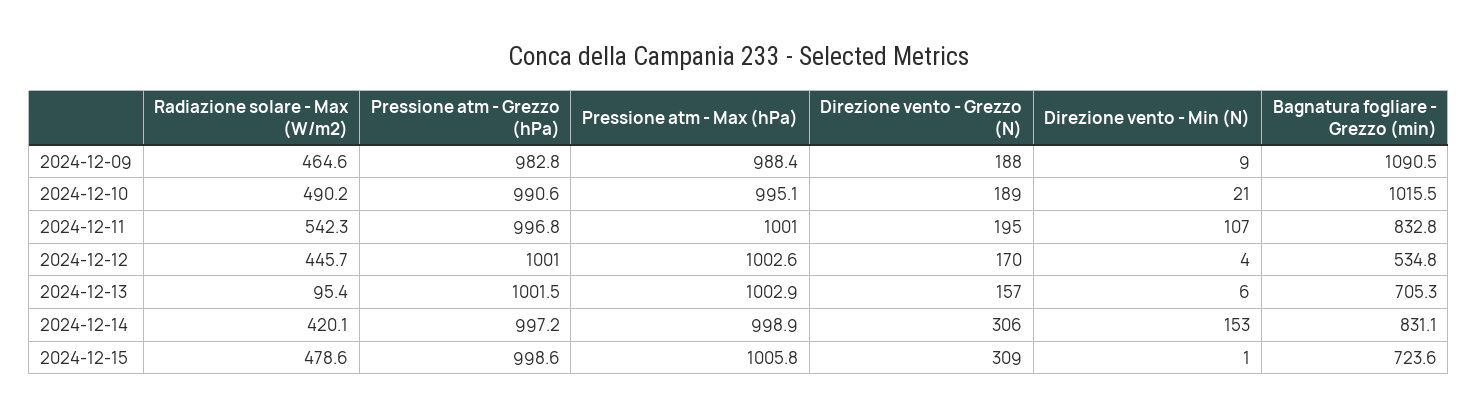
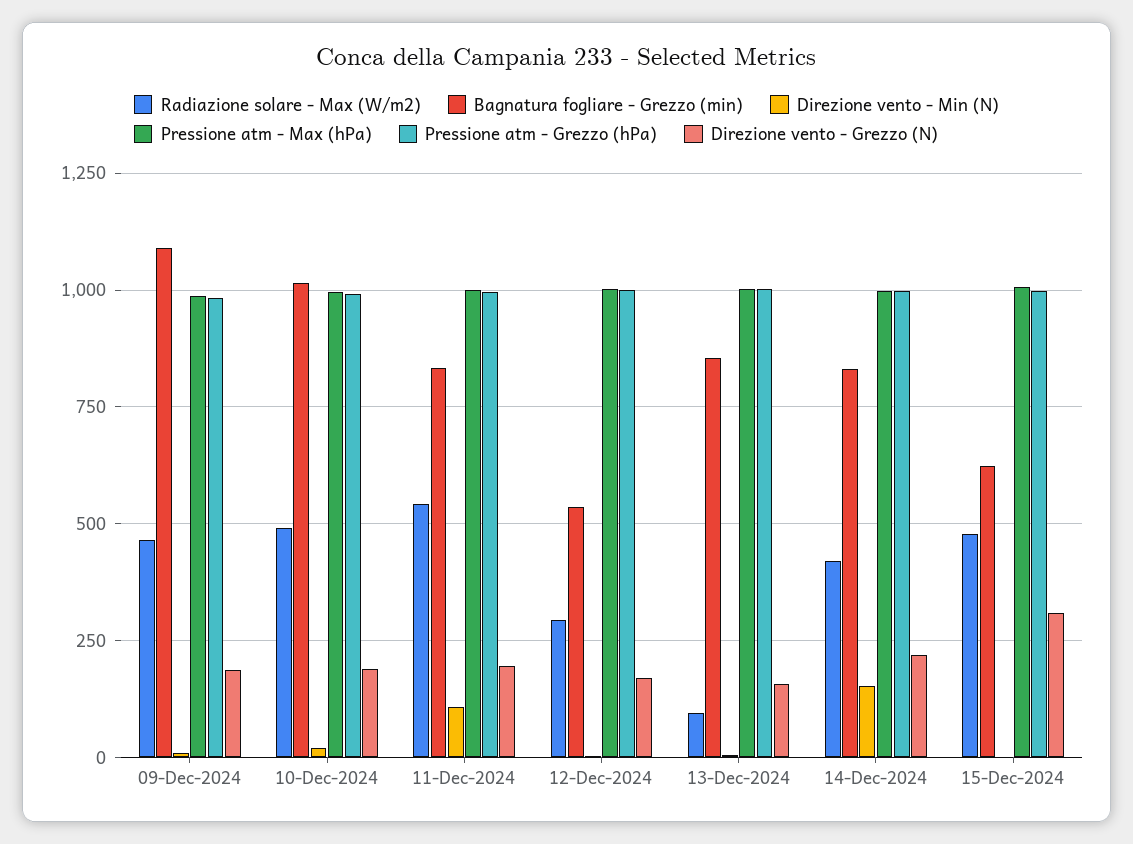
Radiazione solare - Max (W/m2), 2024-12-12: 445.7 -> 300
Bagnatura fogliare - Grezzo (min), 2024-12-13: 705.3 -> 850
Direzione vento - Grezzo (N), 2024-12-14: 306 -> 225
Bagnatura fogliare - Grezzo (min), 2024-12-15: 723.6 -> 625

